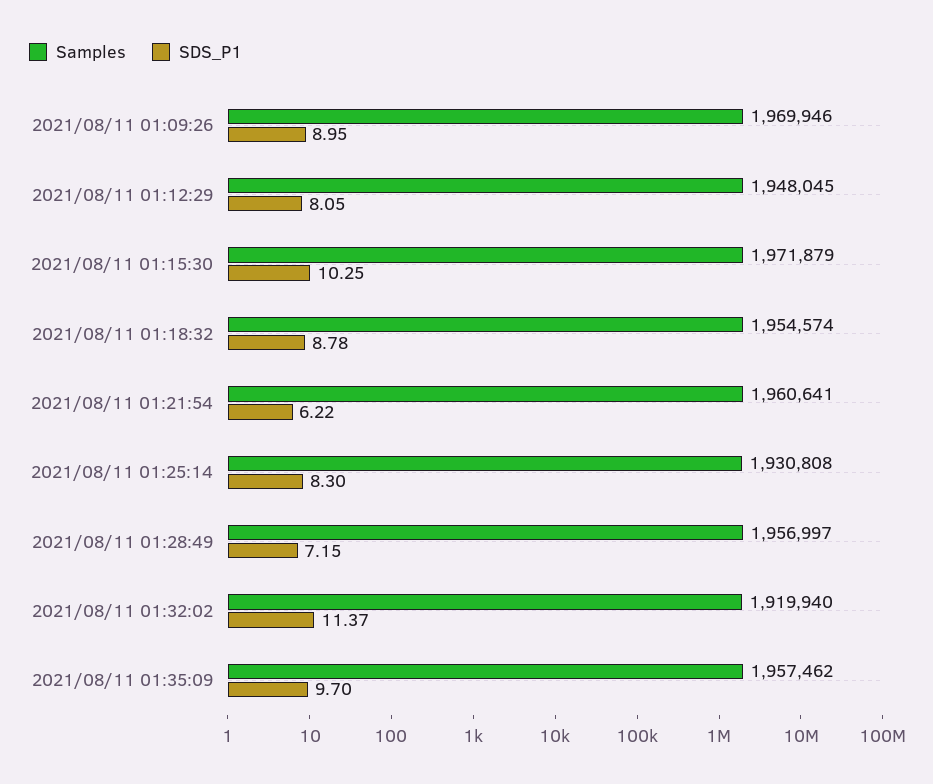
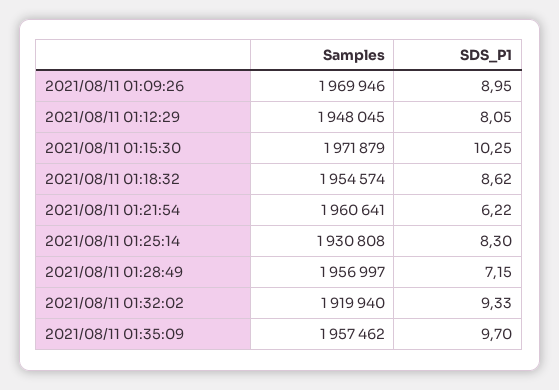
SDS_P1, 2021/08/11 01:18:32: 8.78 -> 8.62
SDS_P1, 2021/08/11 01:32:02: 11.37 -> 9.33

